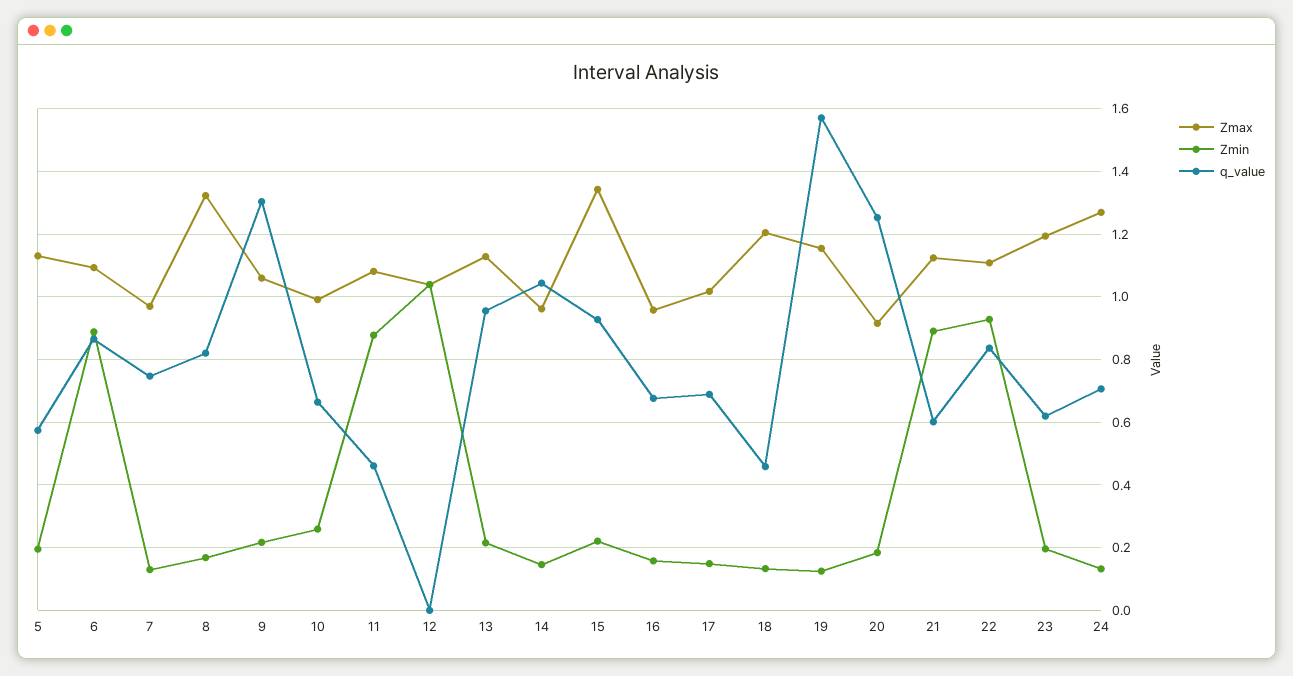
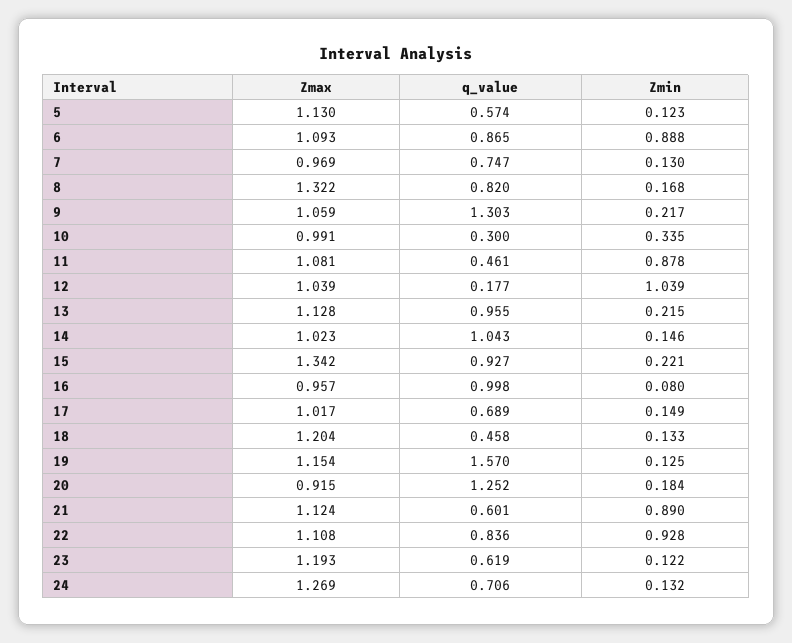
Zmin, 5: 0.2 -> 0.123
Zmin, 10: 0.26 -> 0.335
q_value, 10: 0.66 -> 0.3
q_value, 12: 0 -> 0.177
Zmax, 14: 0.96 -> 1.023
Zmin, 16: 0.16 -> 0.08
q_value, 16: 0.68 -> 0.998
Zmin, 23: 0.2 -> 0.122

